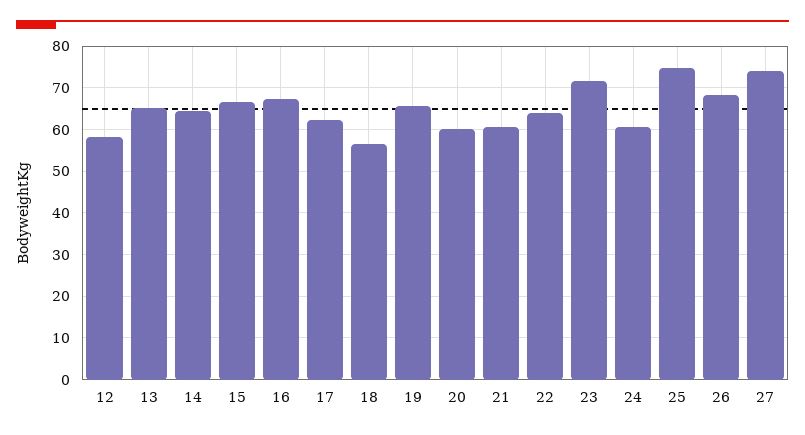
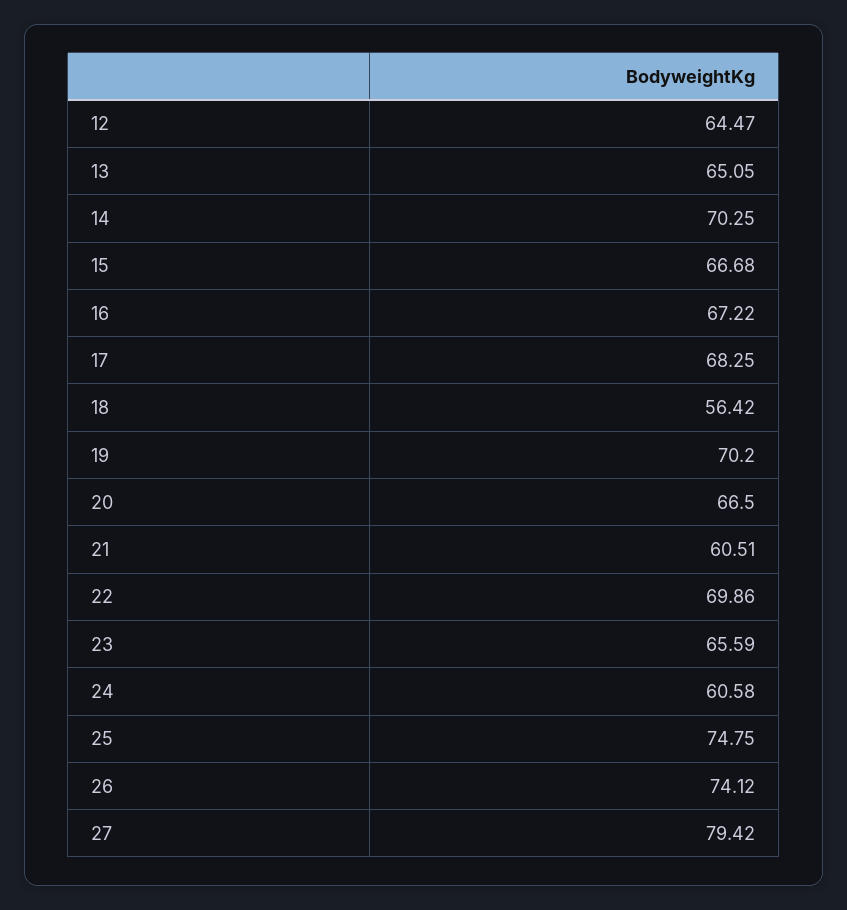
12: 58 -> 64.47
14: 64 -> 70.25
17: 62 -> 68.25
19: 66 -> 70.2
20: 60 -> 66.5
22: 64 -> 69.86
23: 72 -> 65.59
26: 68 -> 74.12
27: 74 -> 79.42

